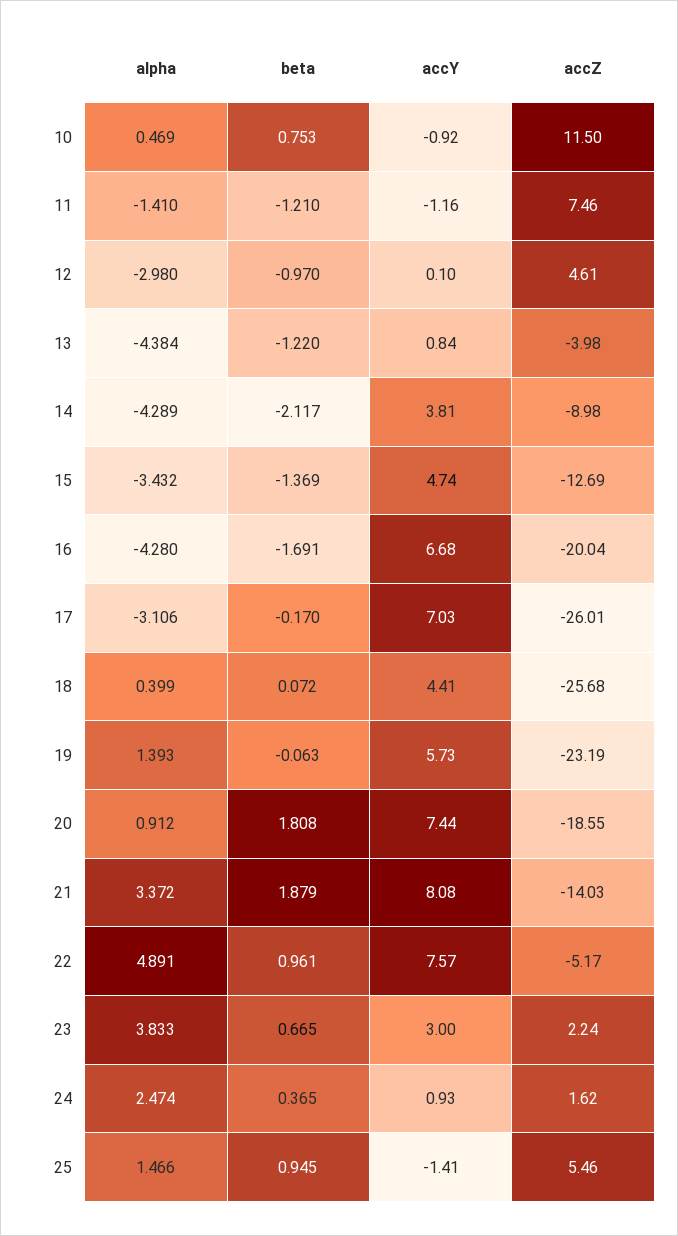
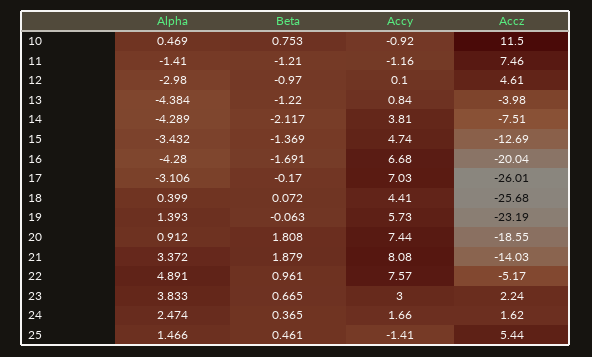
accZ, 14: -8.98 -> -7.51
accY, 24: 0.93 -> 1.66
beta, 25: 0.945 -> 0.461
accZ, 25: 5.46 -> 5.44

